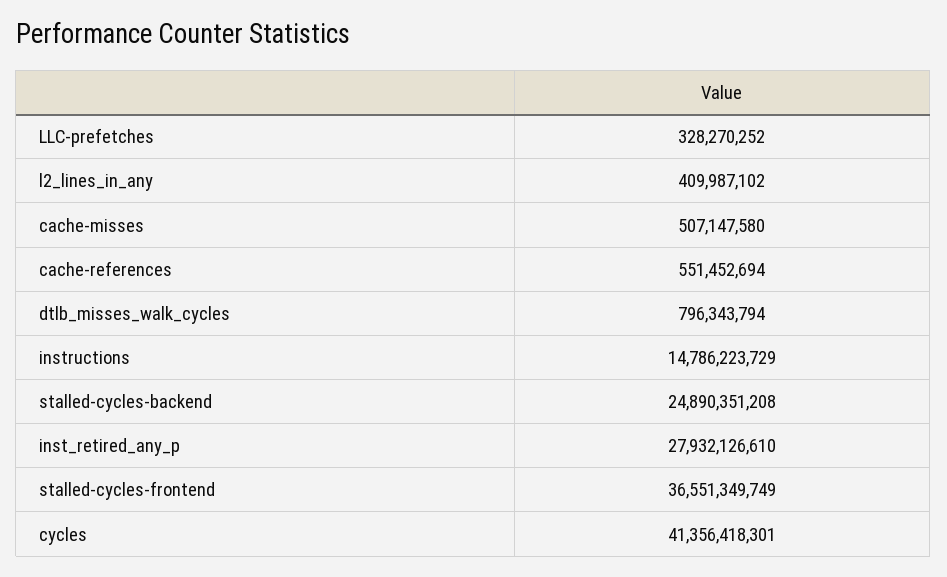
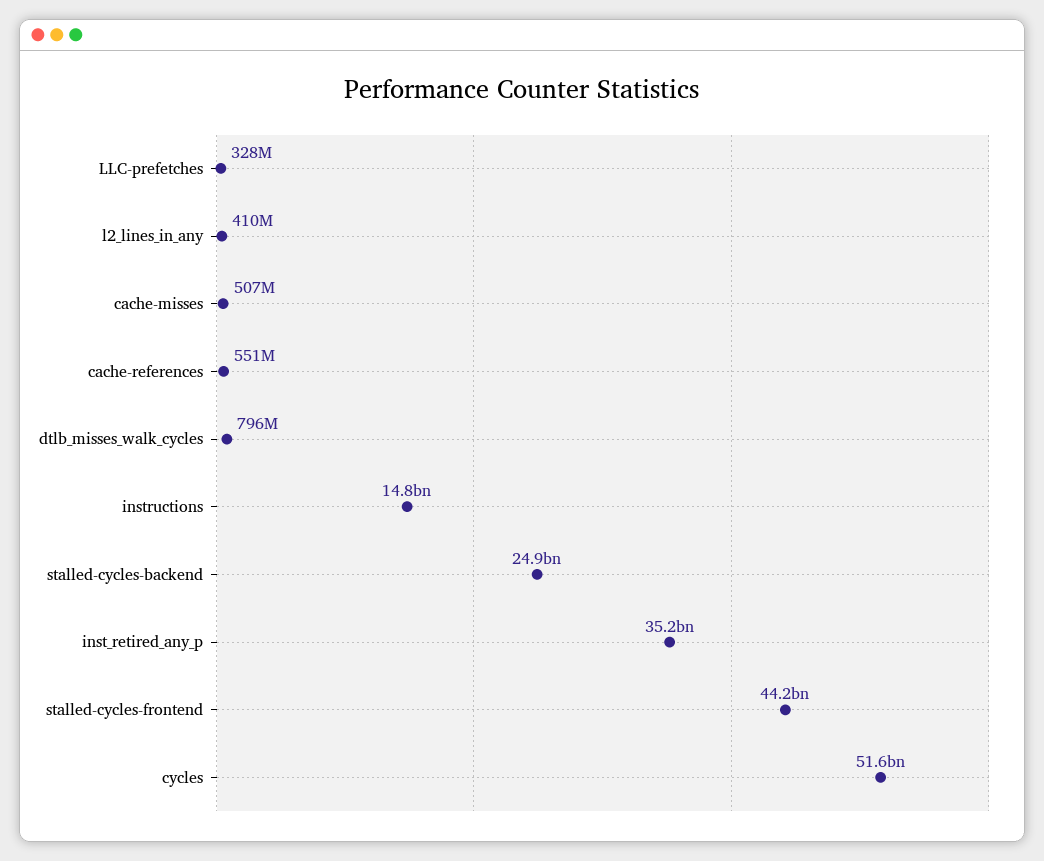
inst_retired_any_p: 27932126610 -> 35200000000
stalled-cycles-frontend: 36551349749 -> 44200000000
cycles: 41356418301 -> 51600000000

